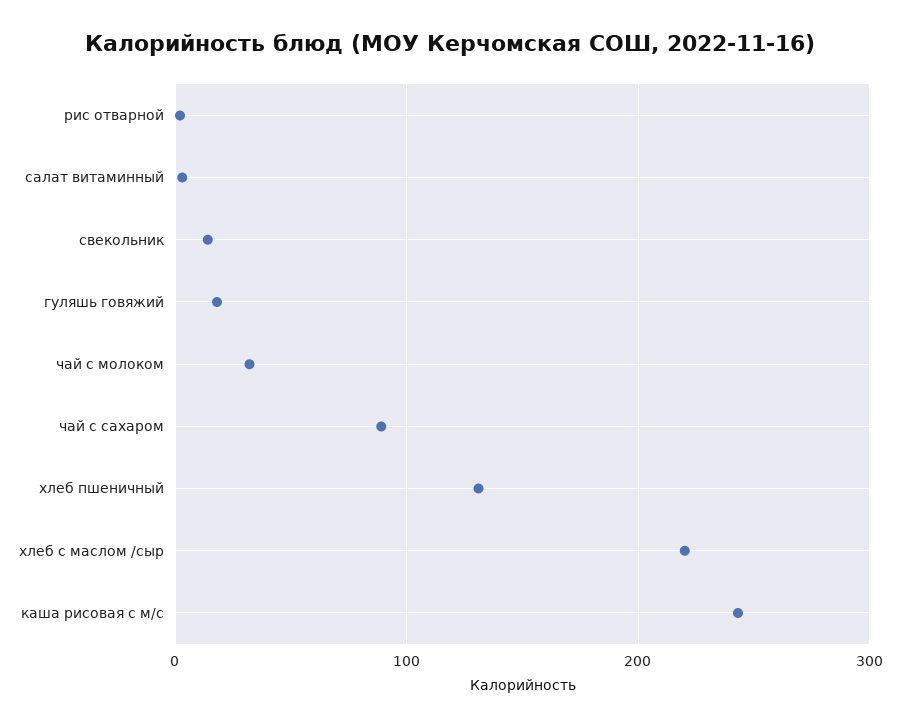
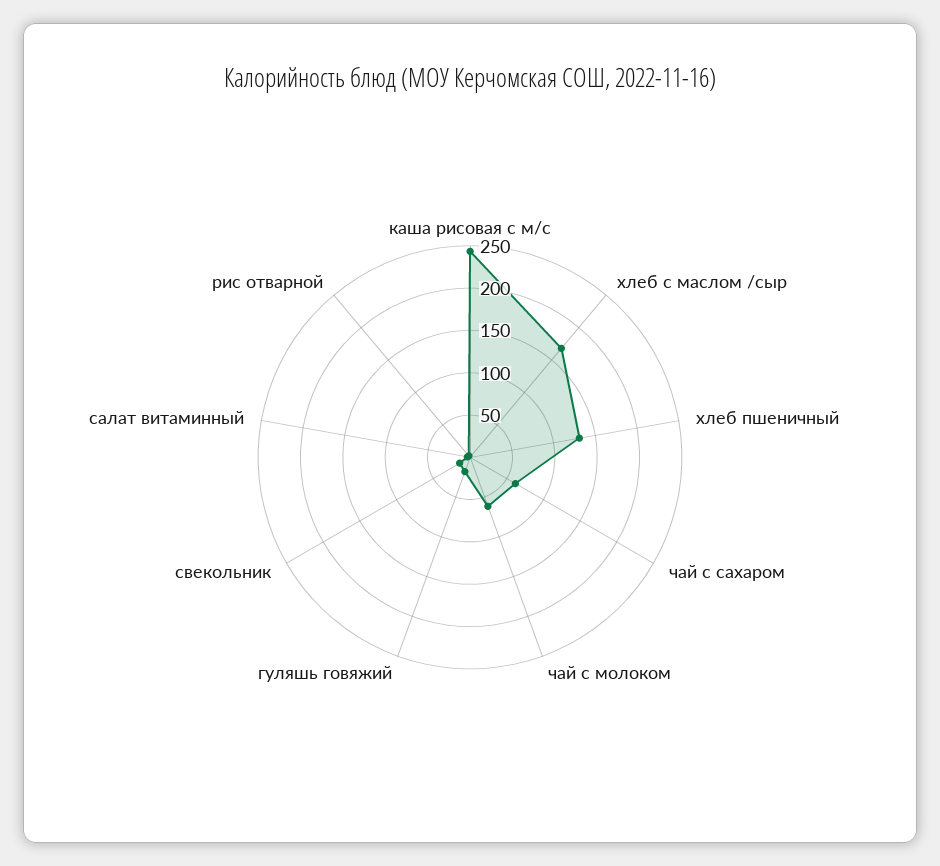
чай с молоком: 30 -> 60
чай с сахаром: 90 -> 60
хлеб с маслом /сыр: 220 -> 170

